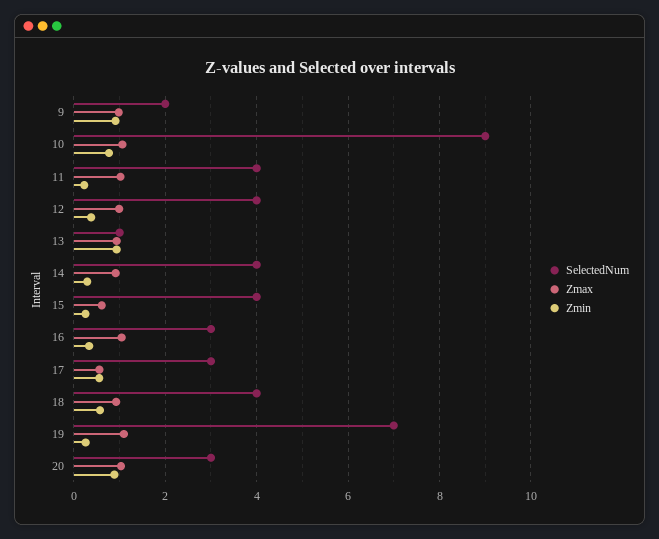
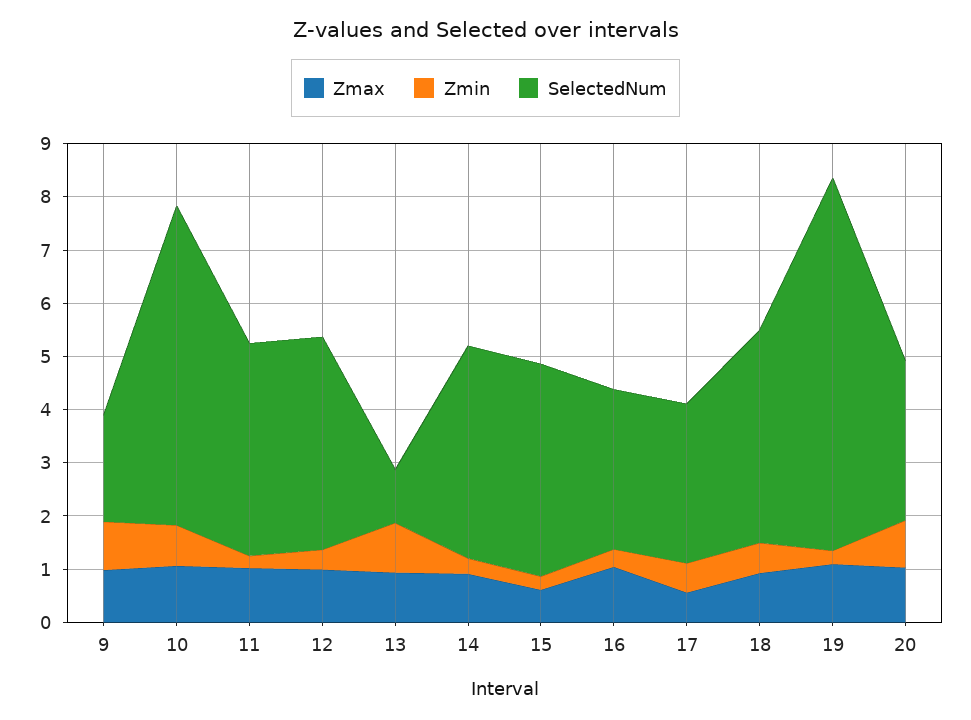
SelectedNum, 10: 9 -> 6

